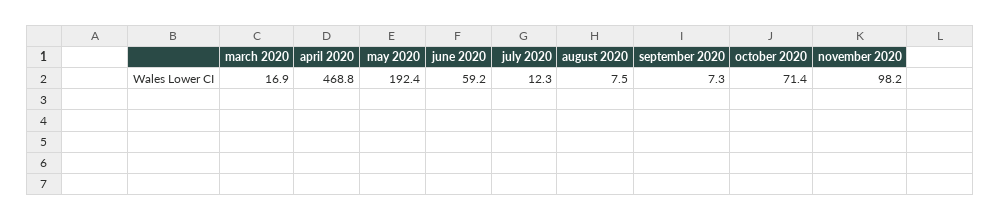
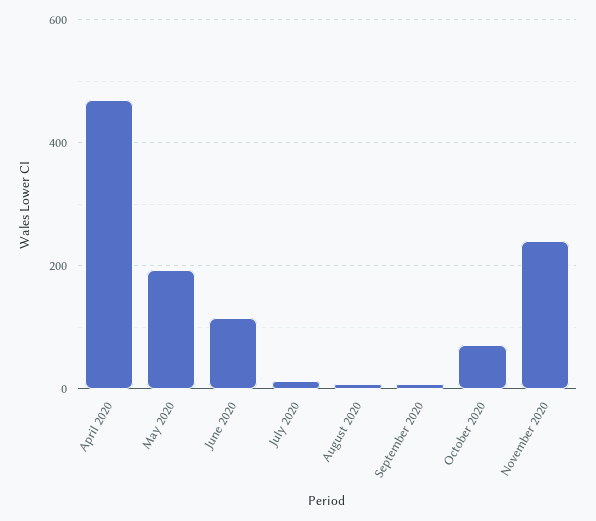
march 2020: 16.9 -> none
june 2020: 59.2 -> 120
november 2020: 98.2 -> 240

